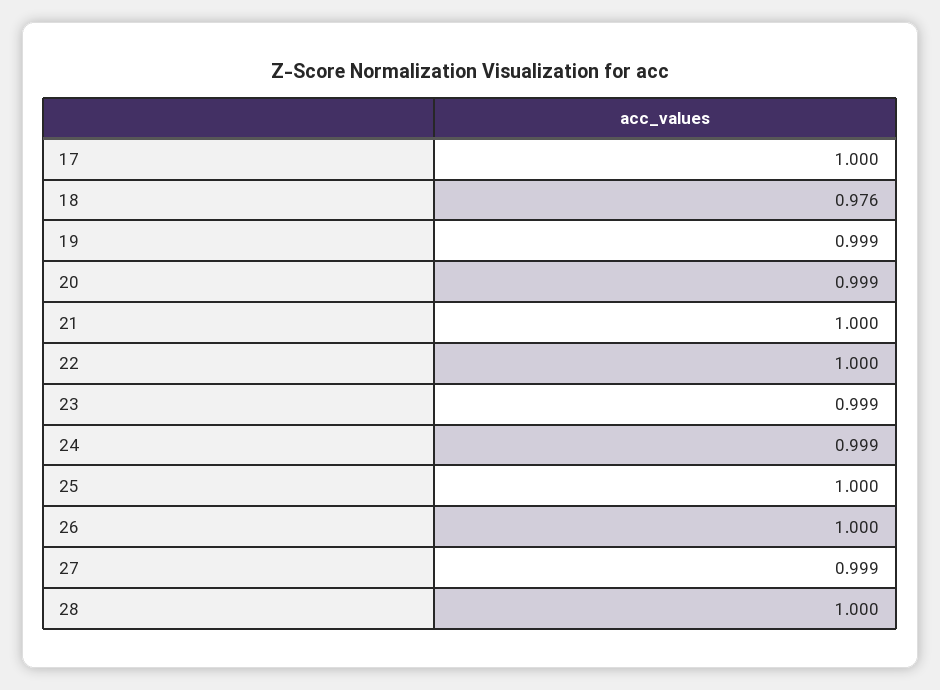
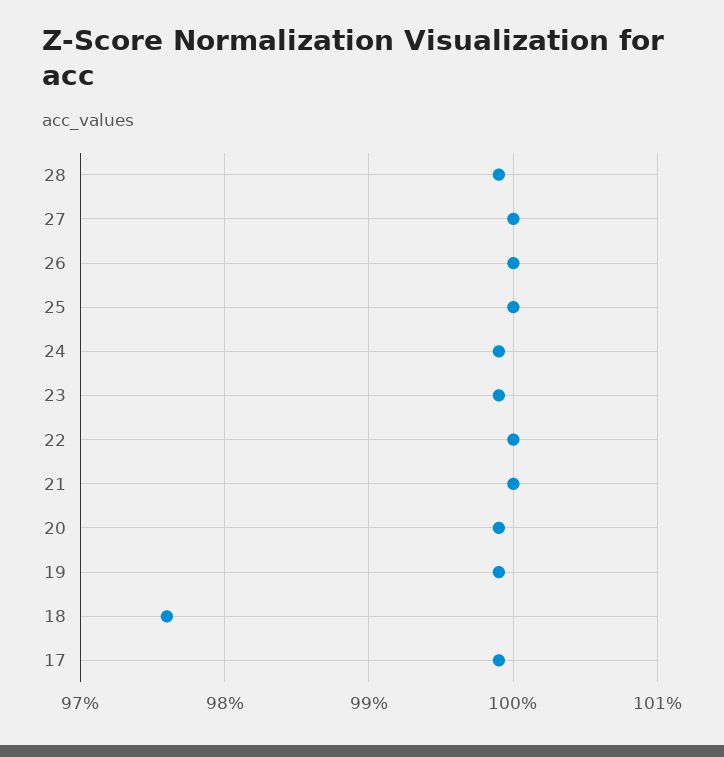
17: 1 -> 0.999
27: 0.999 -> 1
28: 1 -> 0.999

